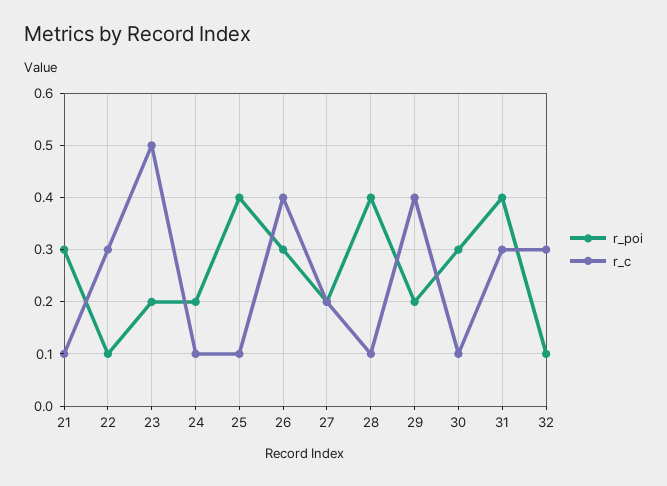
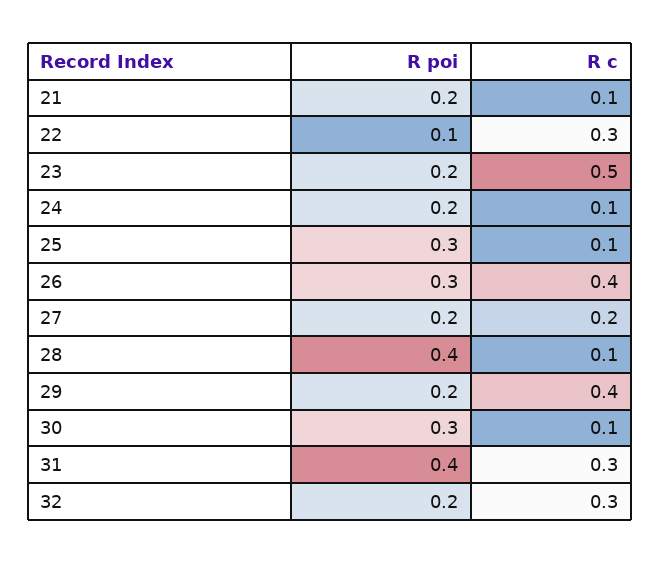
r_poi, 21: 0.3 -> 0.2
r_poi, 25: 0.4 -> 0.3
r_poi, 32: 0.1 -> 0.2

